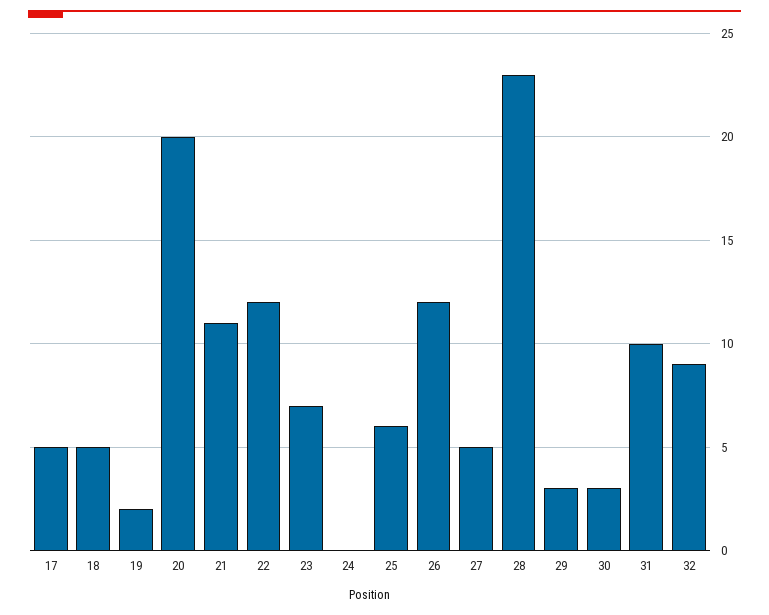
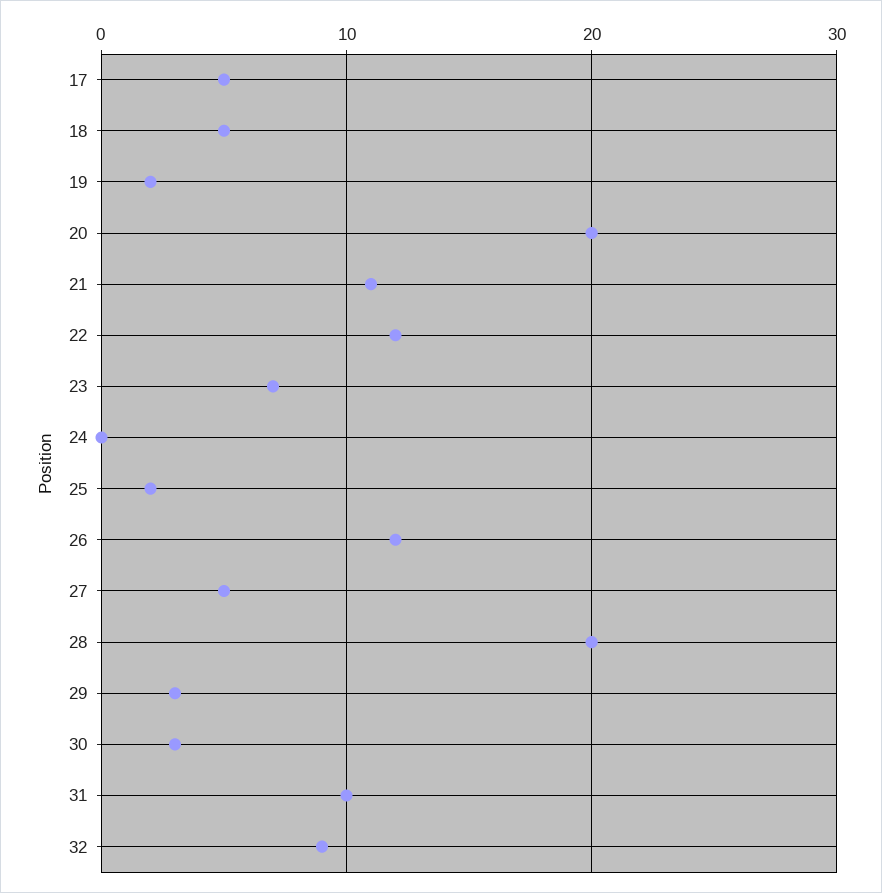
25: 6 -> 2
28: 23 -> 20

